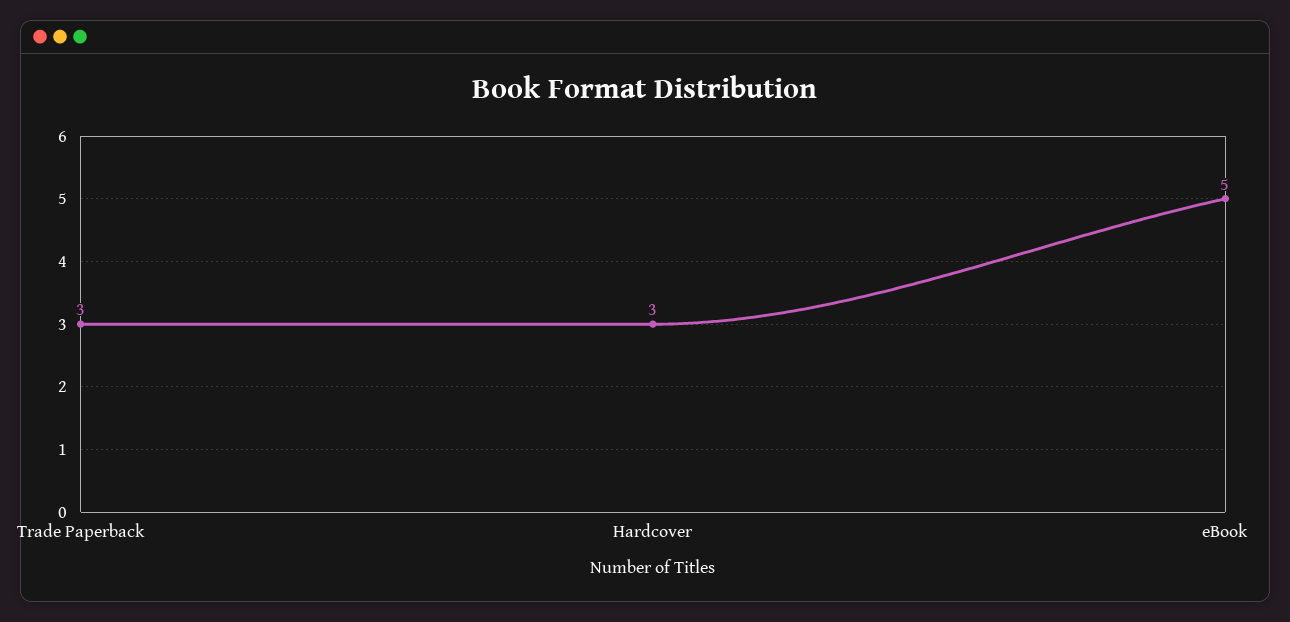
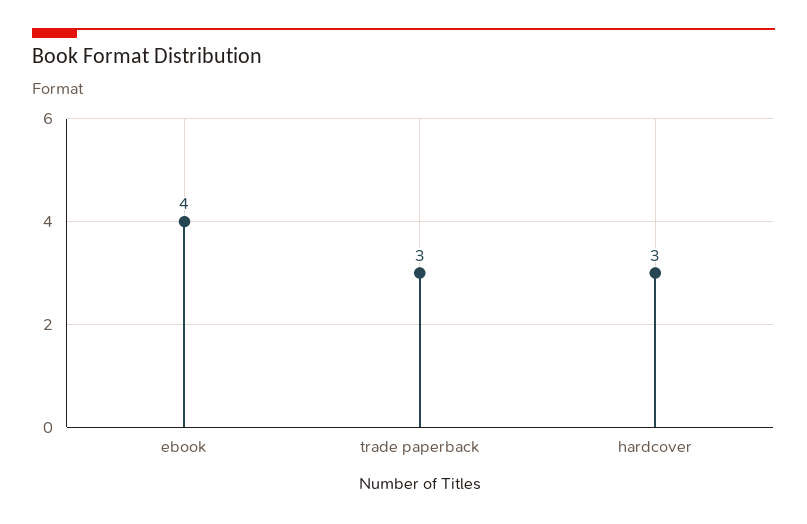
eBook: 5 -> 4

